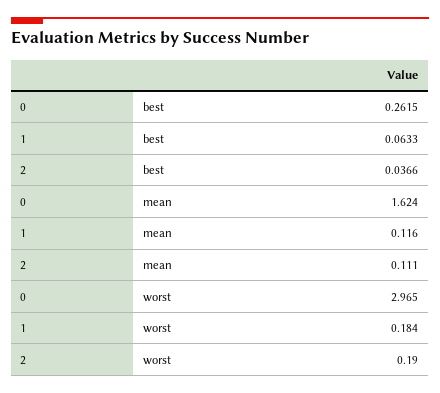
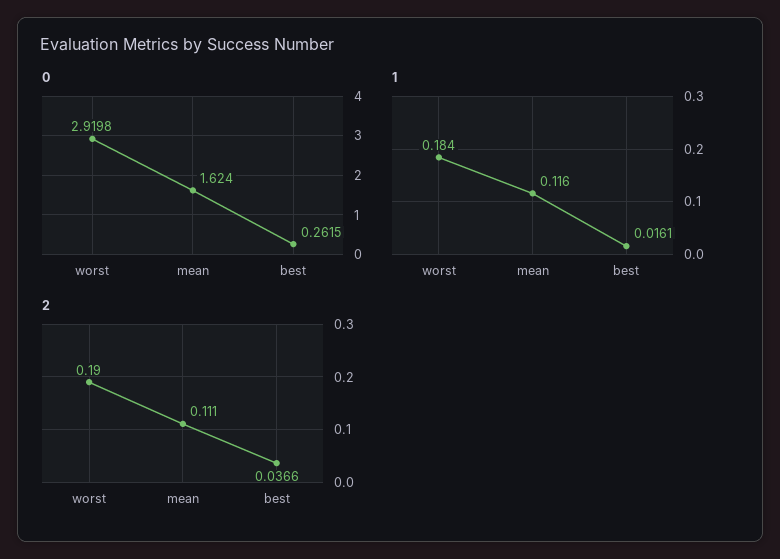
1, best: 0.0633 -> 0.0161
0, worst: 2.965 -> 2.9198

